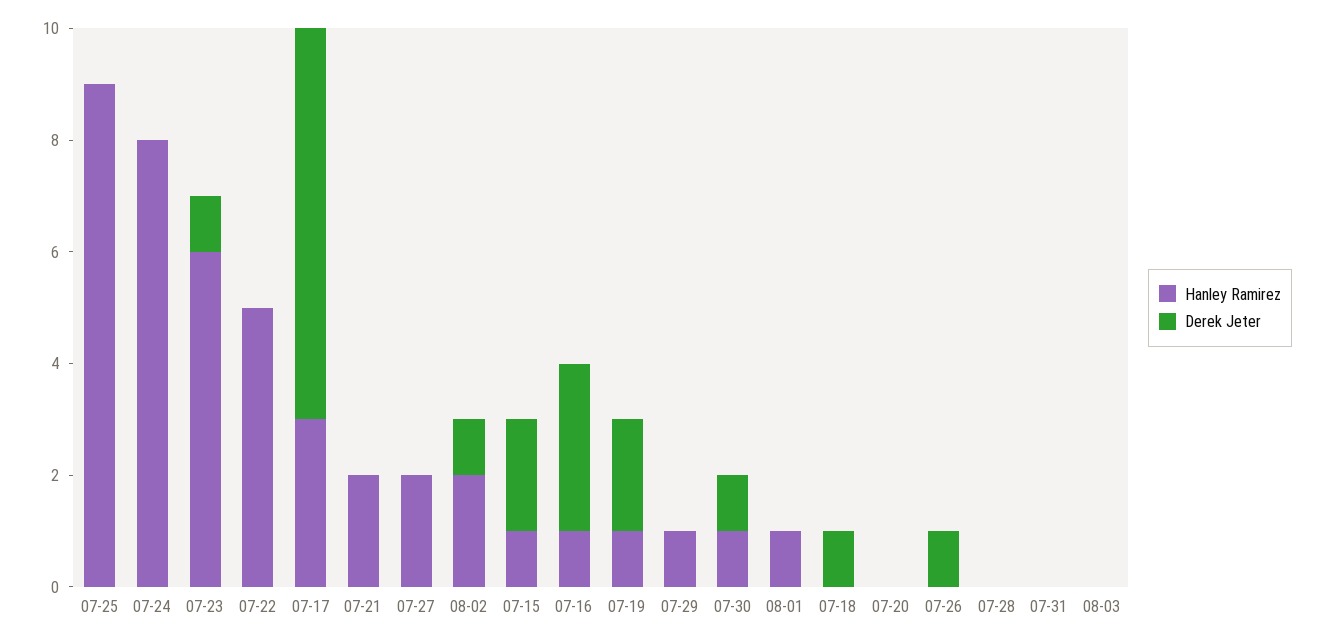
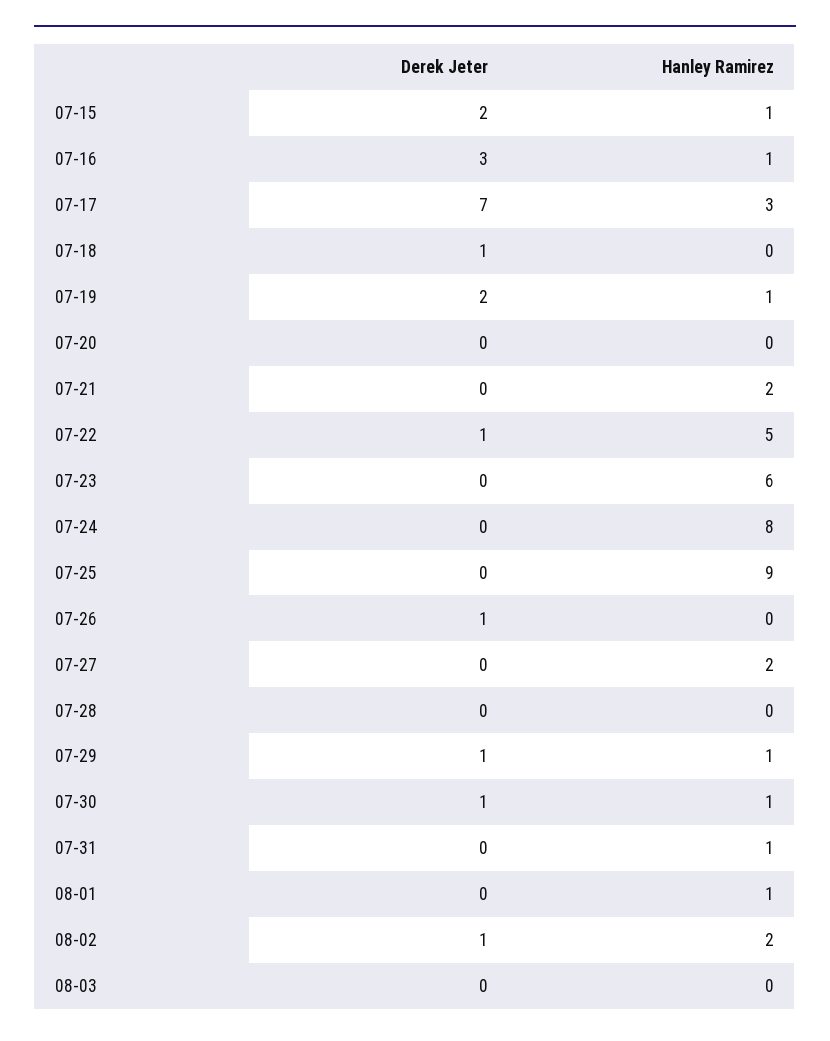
Derek Jeter, 07-23: 1 -> 0
Derek Jeter, 07-22: 0 -> 1
Derek Jeter, 07-29: 0 -> 1
Hanley Ramirez, 07-31: 0 -> 1

